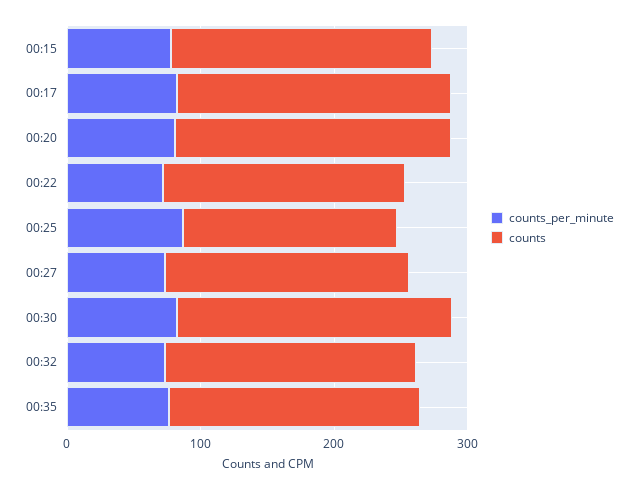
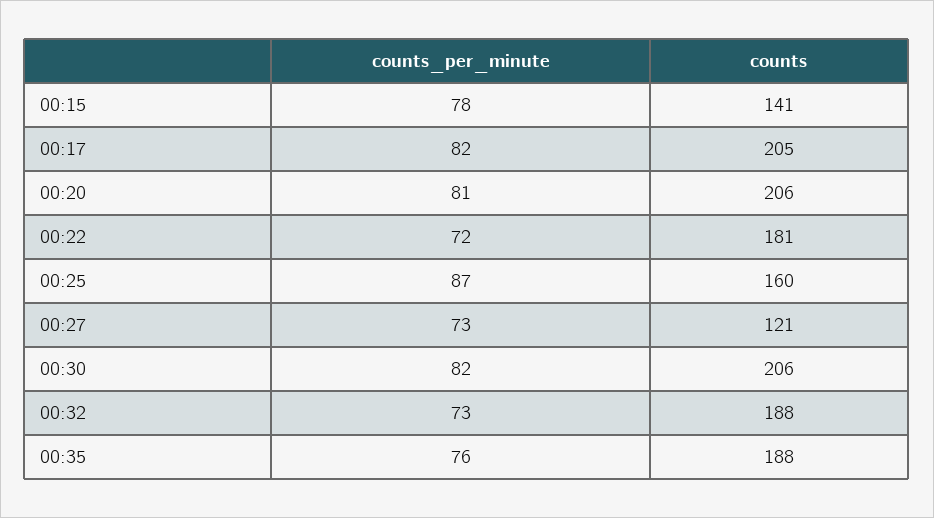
counts, 00:15: 200 -> 141
counts, 00:27: 180 -> 121

